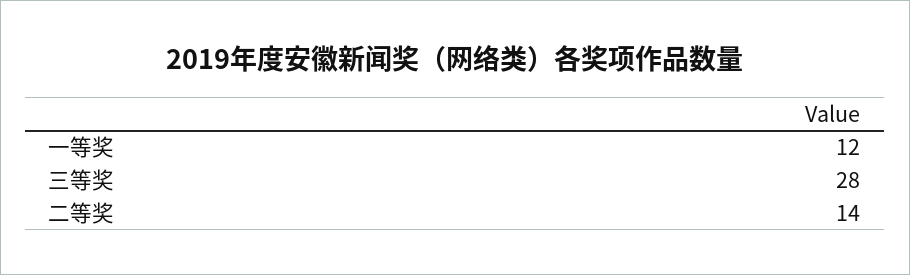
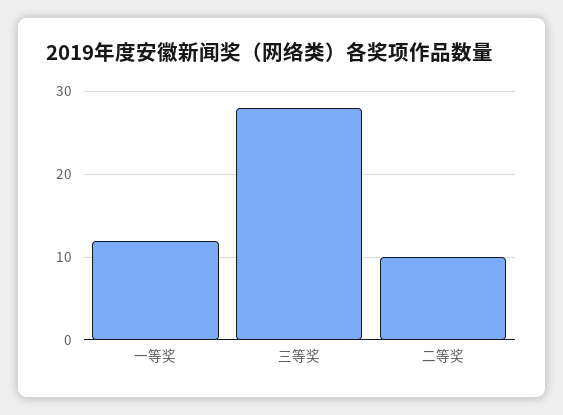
二等奖: 14 -> 10

